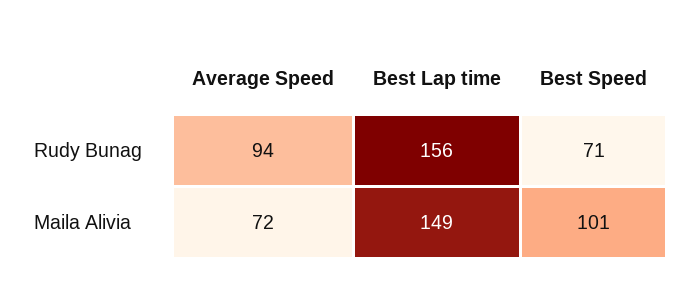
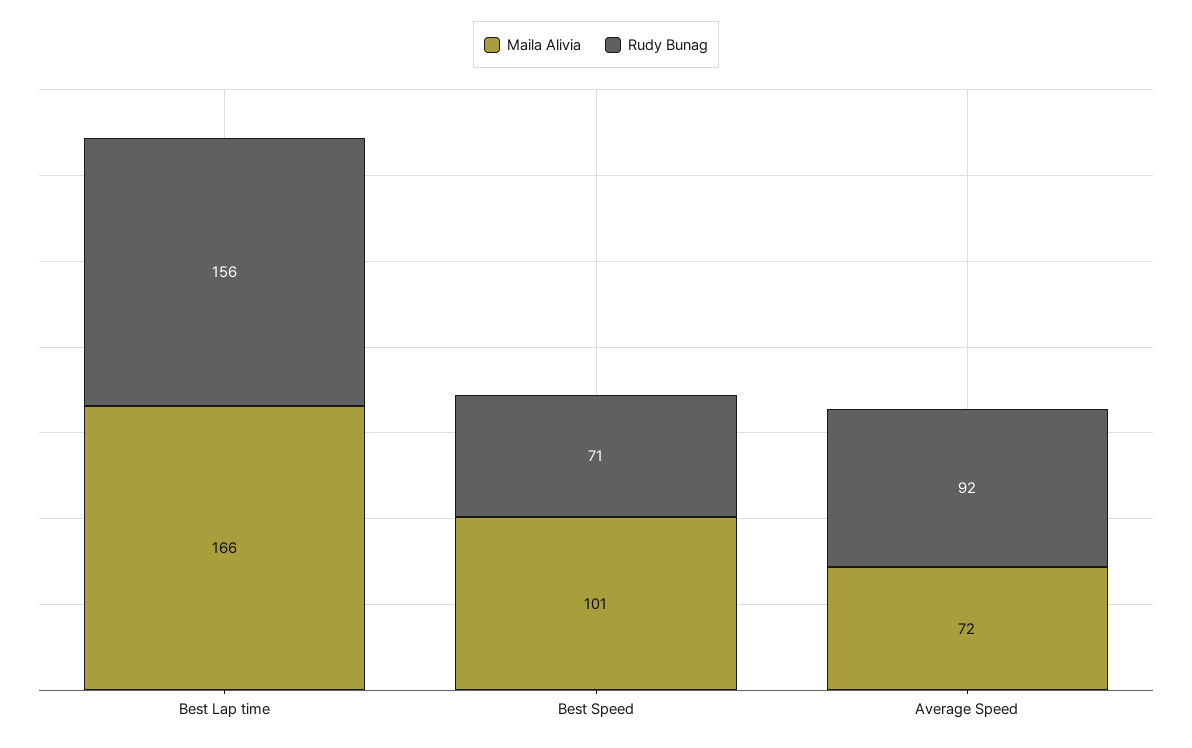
Rudy Bunag, Average Speed: 94 -> 92
Maila Alivia, Best Lap time: 149 -> 166

